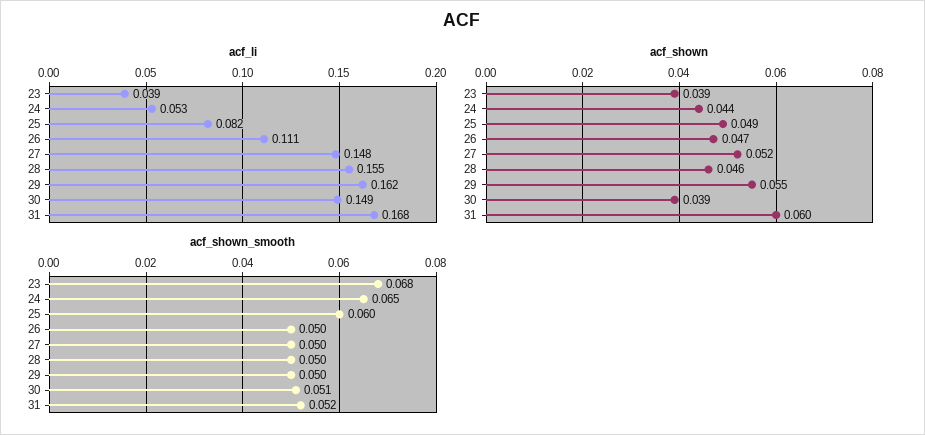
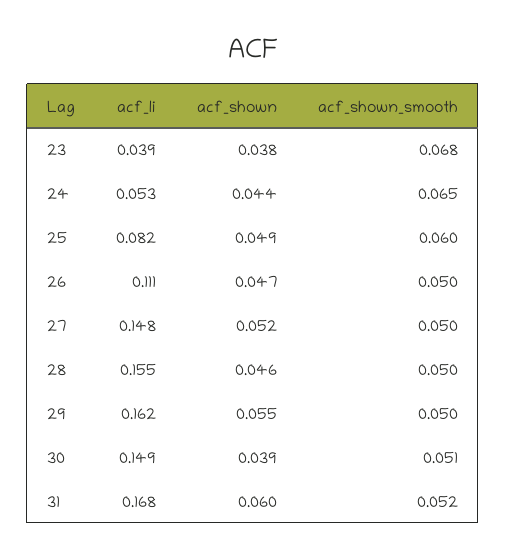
acf_shown, 23: 0.039 -> 0.038

